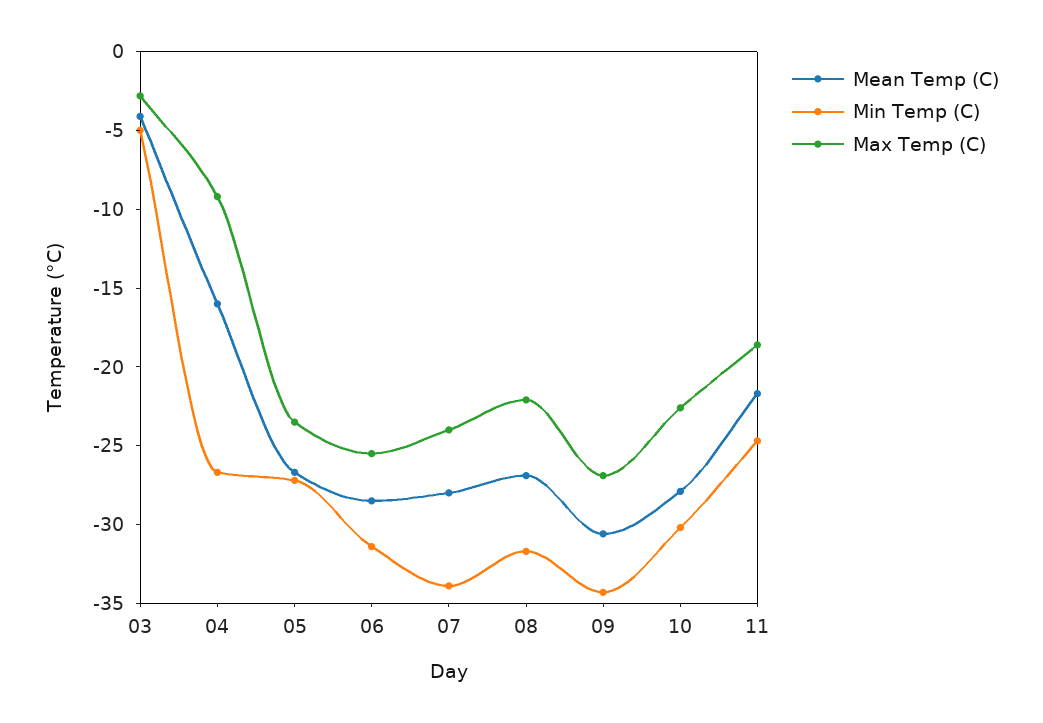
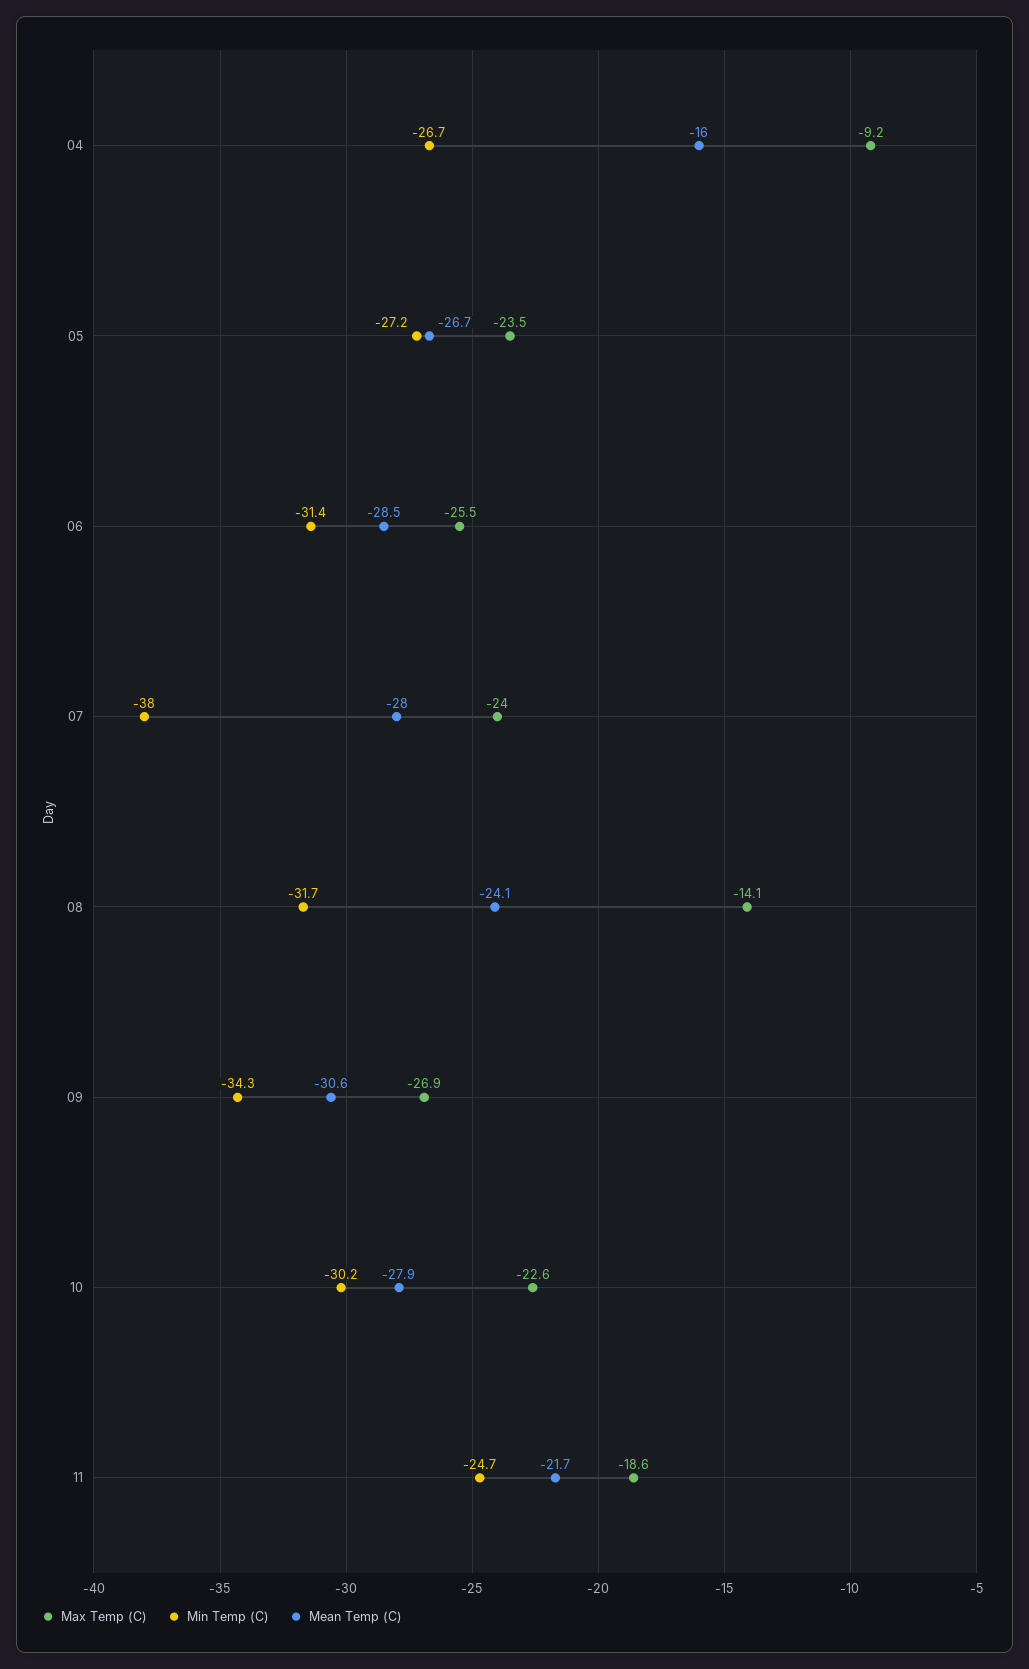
Mean Temp (C), 03: -4 -> none
Min Temp (C), 03: -5 -> none
Max Temp (C), 03: -3 -> none
Min Temp (C), 07: -34 -> -38
Mean Temp (C), 08: -27 -> -24.1
Max Temp (C), 08: -22 -> -14.1

